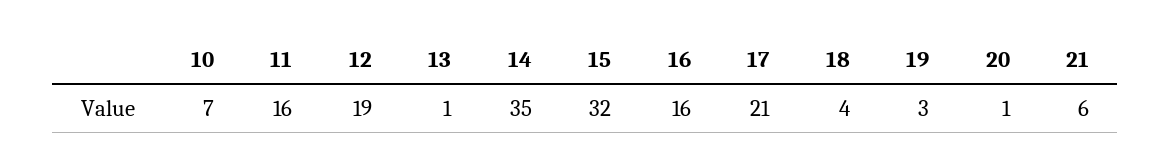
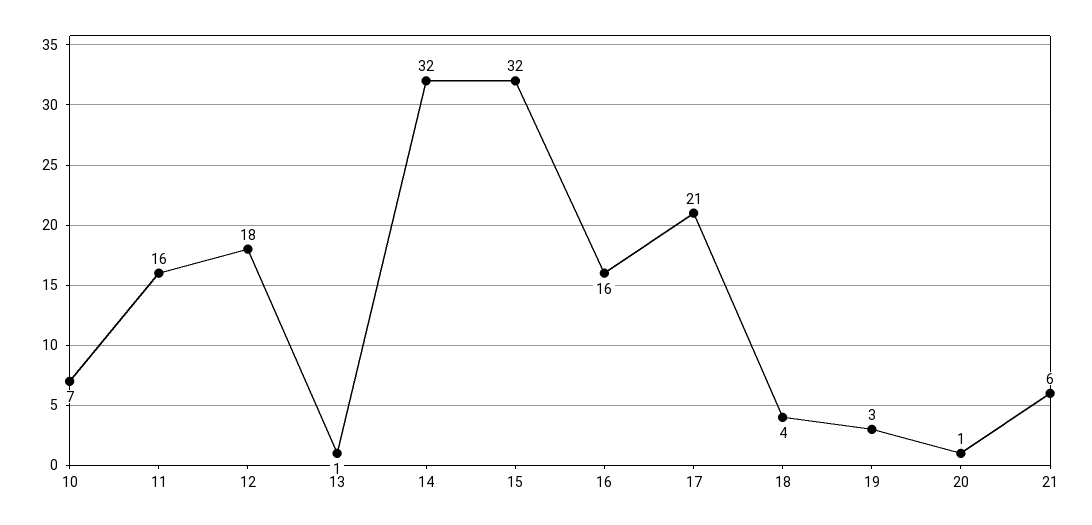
12: 19 -> 18
14: 35 -> 32

